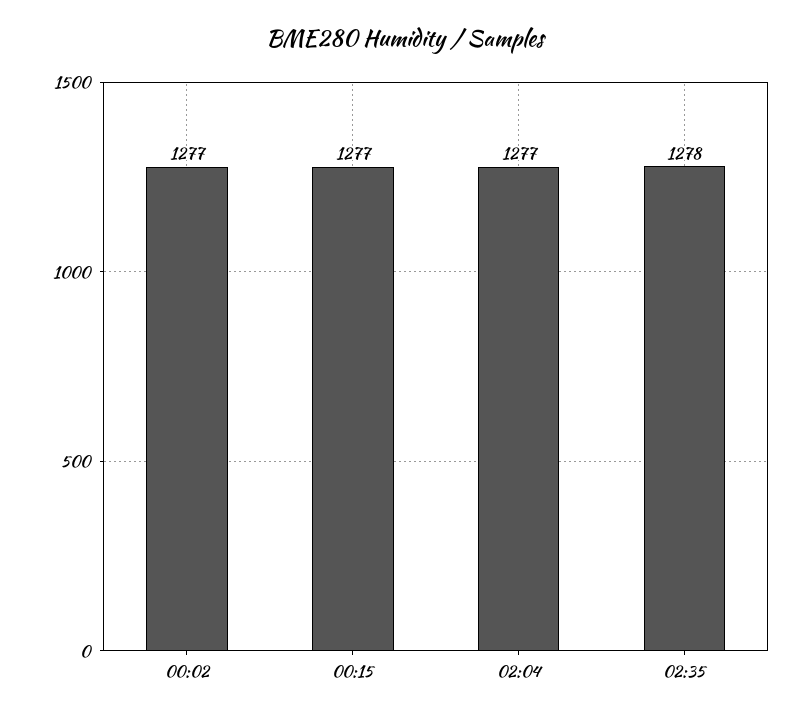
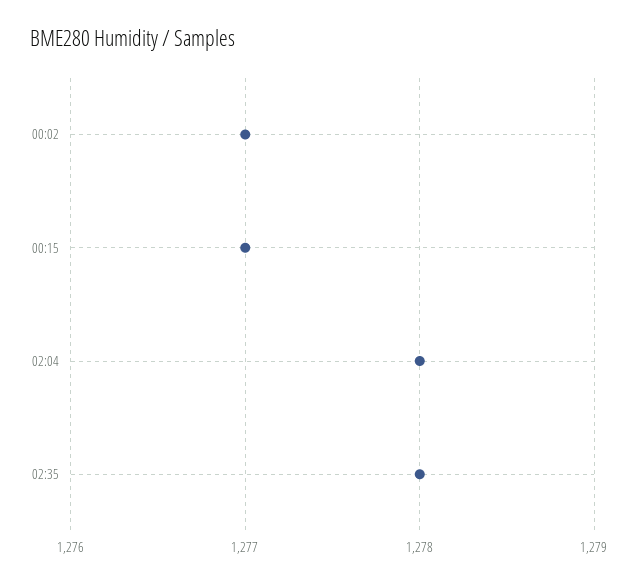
02:04: 1277 -> 1278

